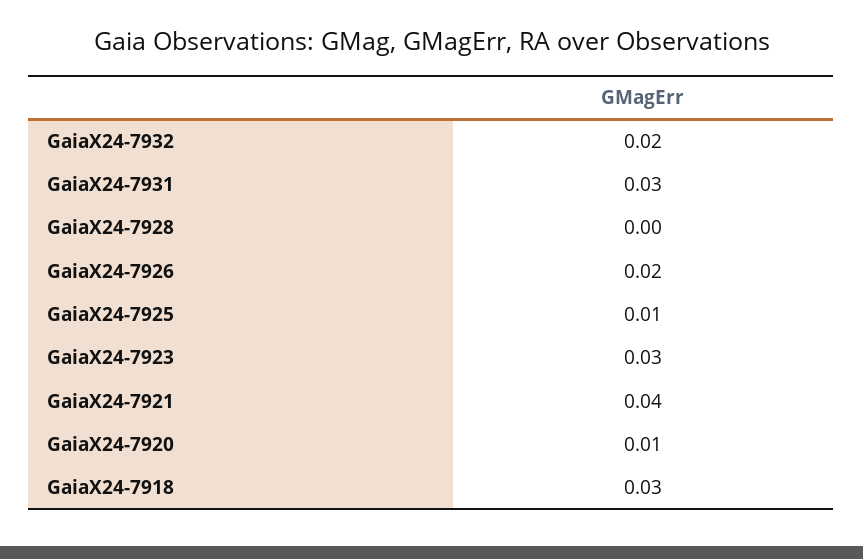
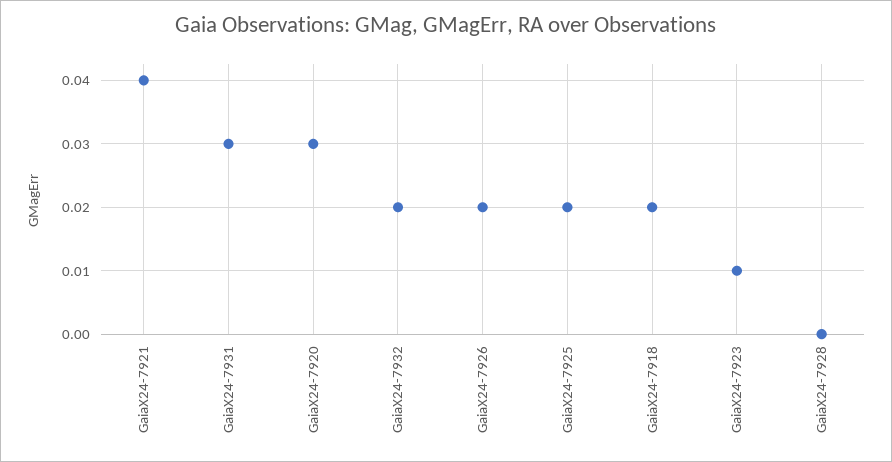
GaiaX24-7925: 0.01 -> 0.02
GaiaX24-7923: 0.03 -> 0.01
GaiaX24-7920: 0.01 -> 0.03
GaiaX24-7918: 0.03 -> 0.02

